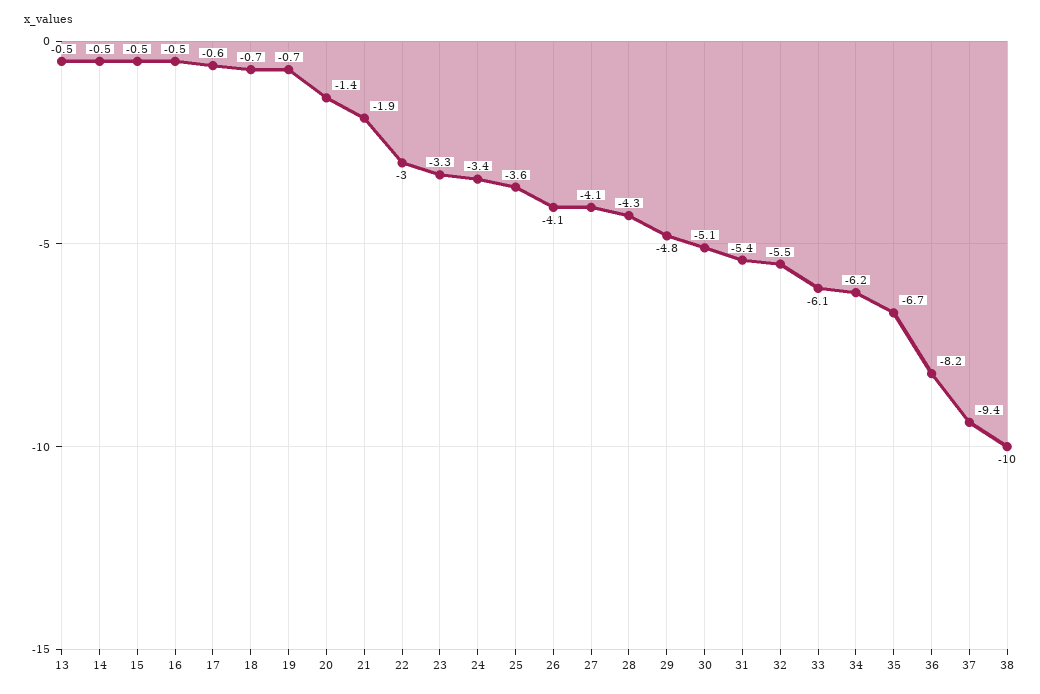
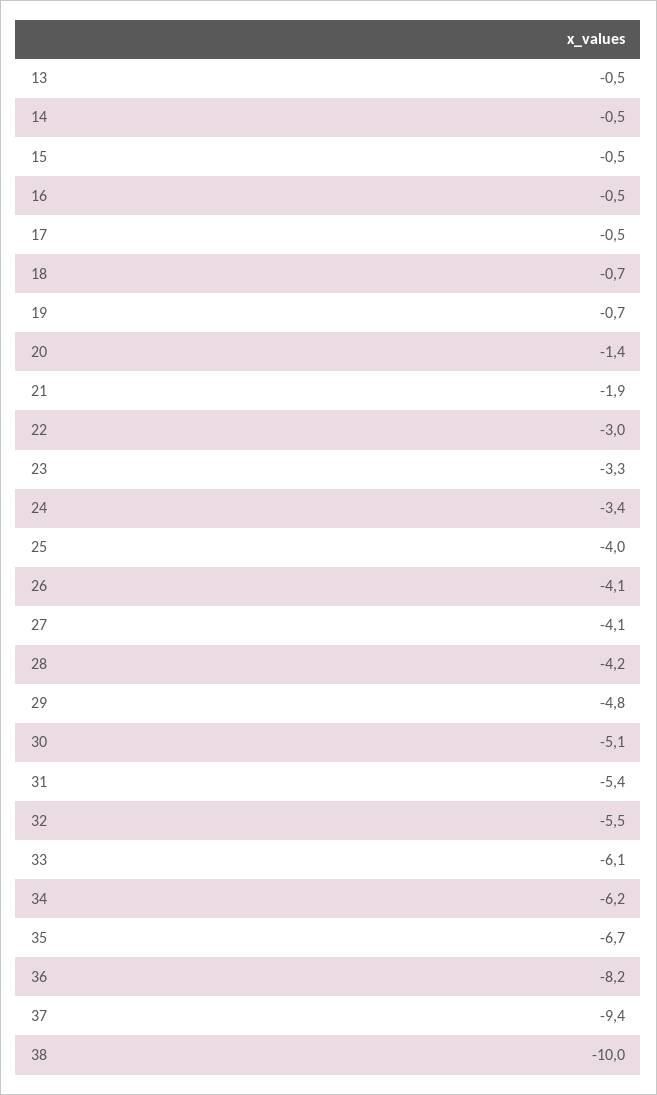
17: -0.6 -> -0.5
25: -3.6 -> -4
28: -4.3 -> -4.2

